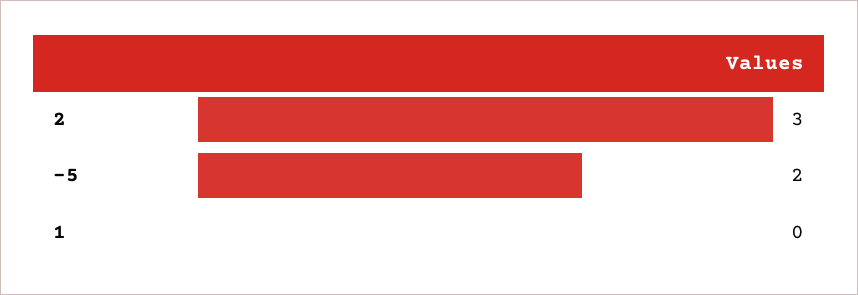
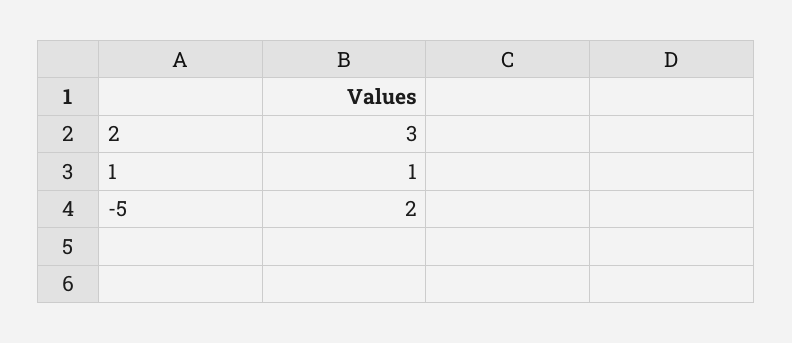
1: 0 -> 1

